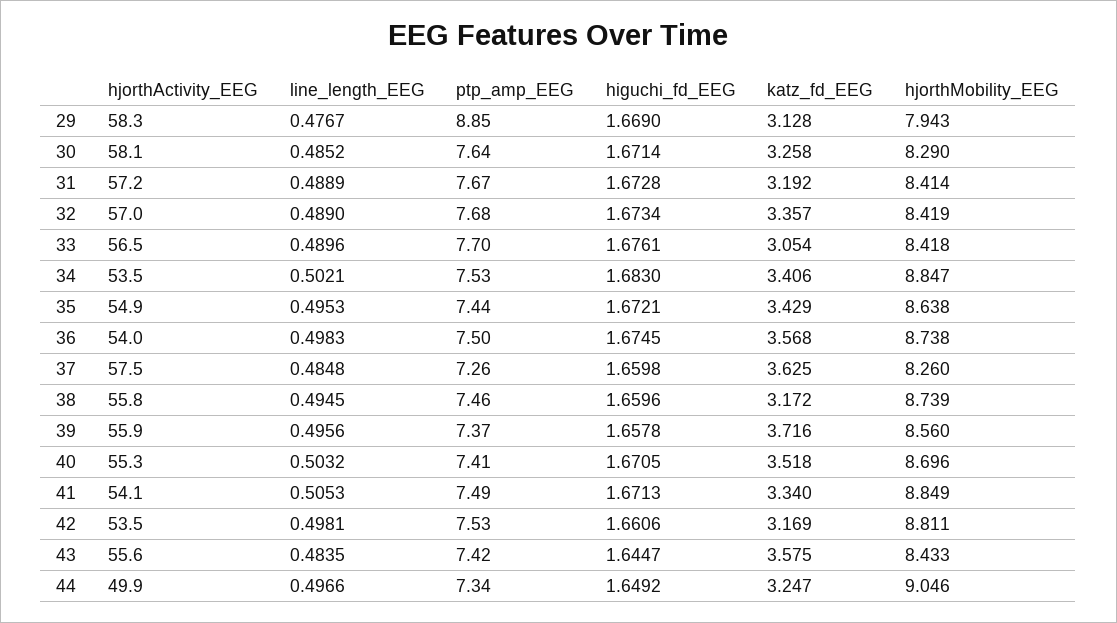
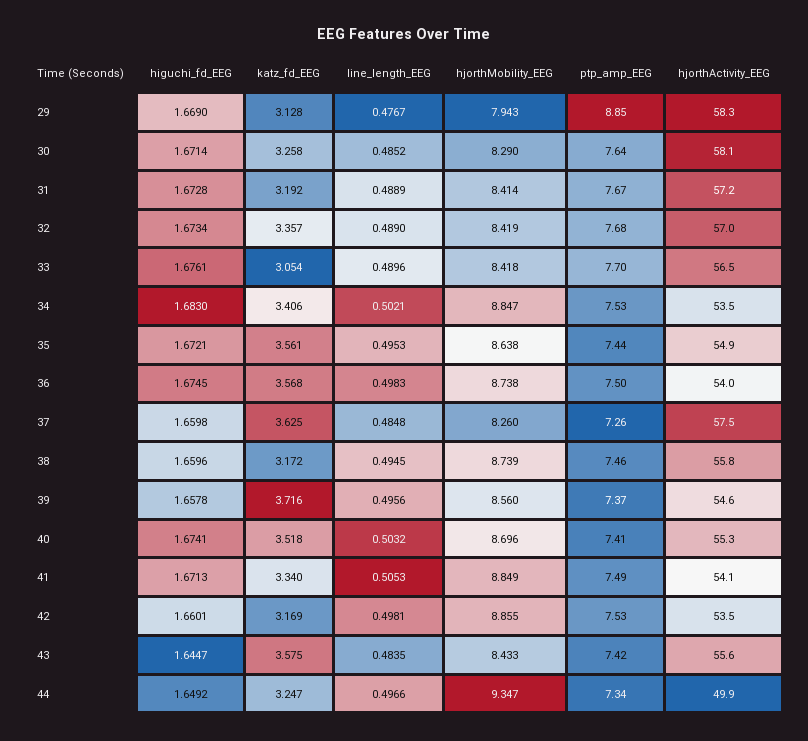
katz_fd_EEG, 35: 3.429 -> 3.561
hjorthActivity_EEG, 39: 55.9 -> 54.6
higuchi_fd_EEG, 40: 1.6705 -> 1.6741
higuchi_fd_EEG, 42: 1.6606 -> 1.6601
hjorthMobility_EEG, 42: 8.811 -> 8.855
hjorthMobility_EEG, 44: 9.046 -> 9.347

